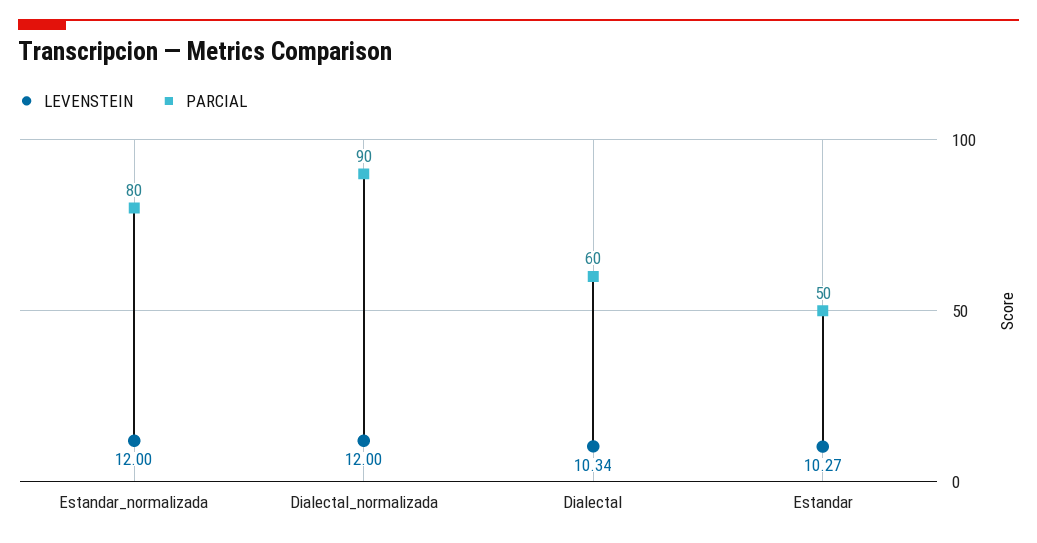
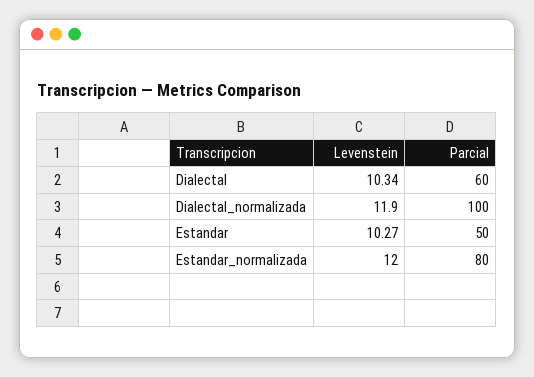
LEVENSTEIN, Dialectal_normalizada: 12 -> 11.9
PARCIAL, Dialectal_normalizada: 90 -> 100

